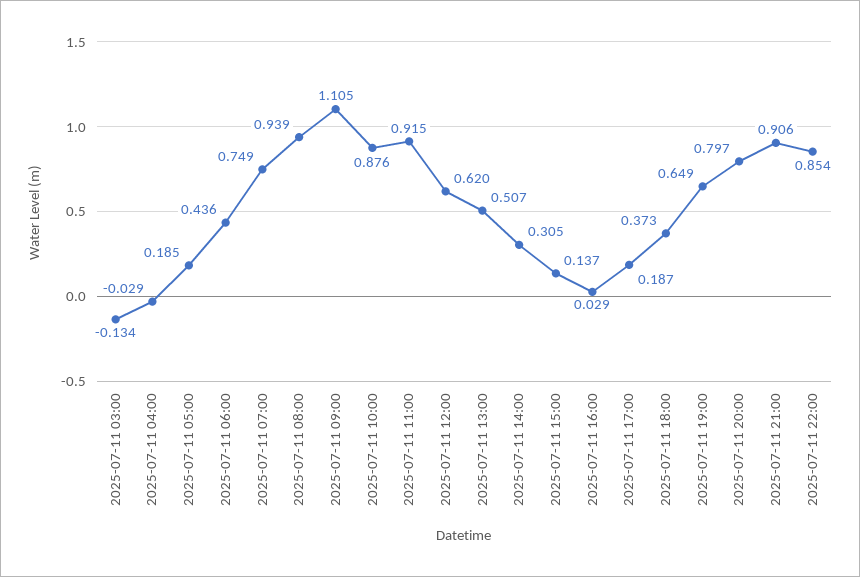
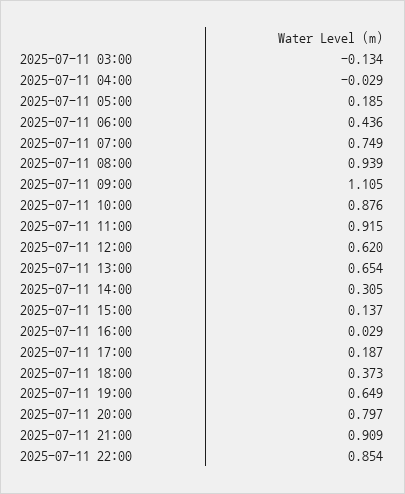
2025-07-11 13:00: 0.507 -> 0.654
2025-07-11 21:00: 0.906 -> 0.909

